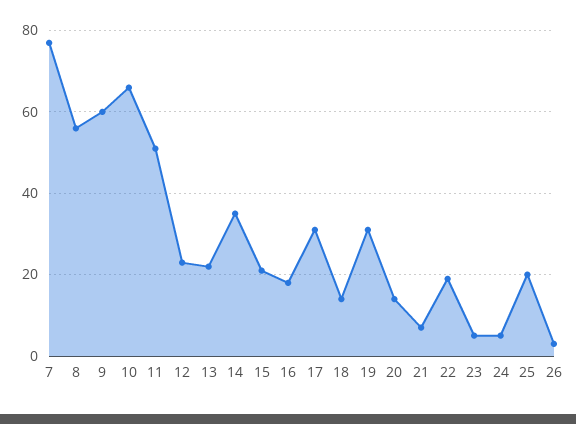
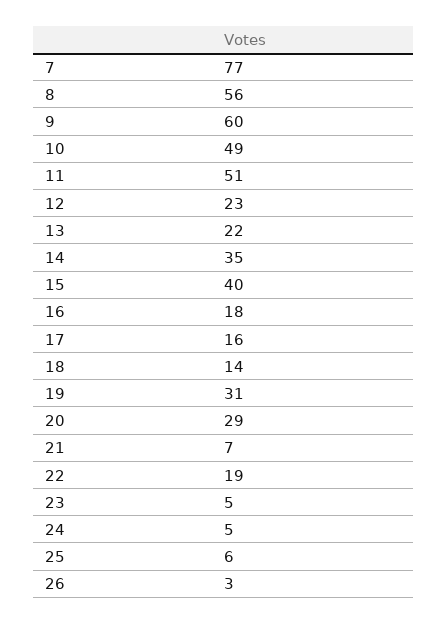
10: 65 -> 49
15: 20 -> 40
17: 30 -> 16
20: 15 -> 29
25: 20 -> 6

